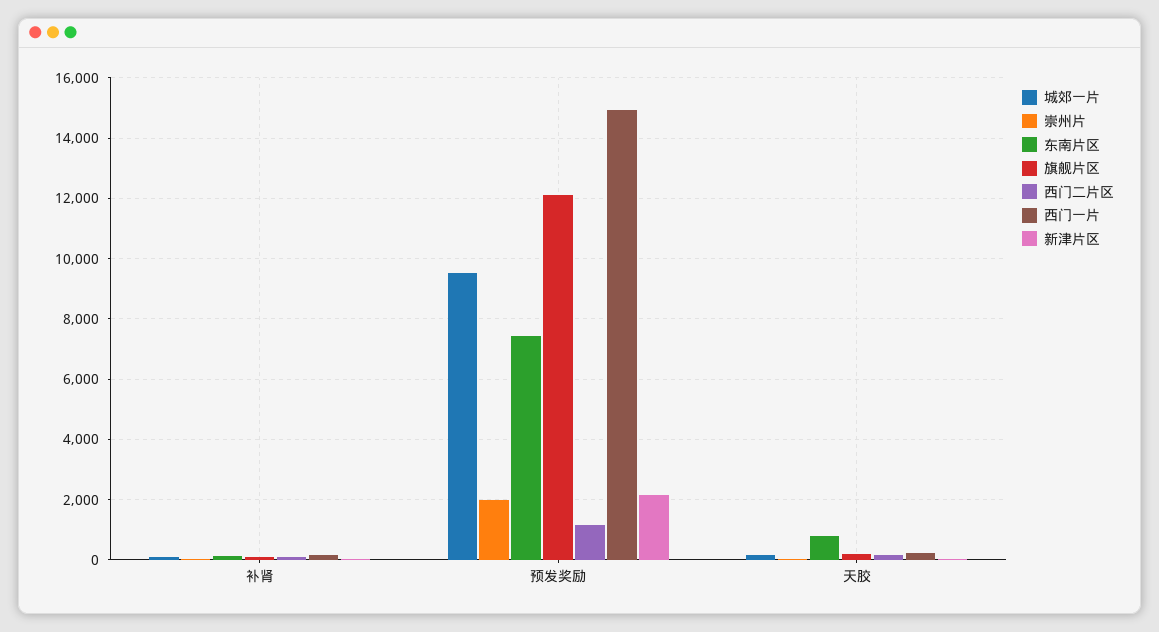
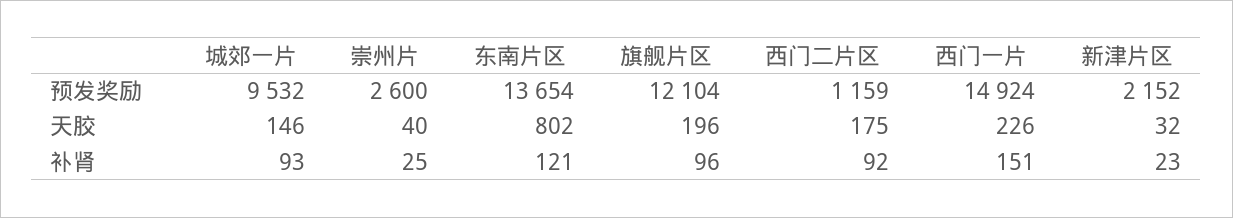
崇州片, 预发奖励: 2000 -> 2600
东南片区, 预发奖励: 7400 -> 13654

